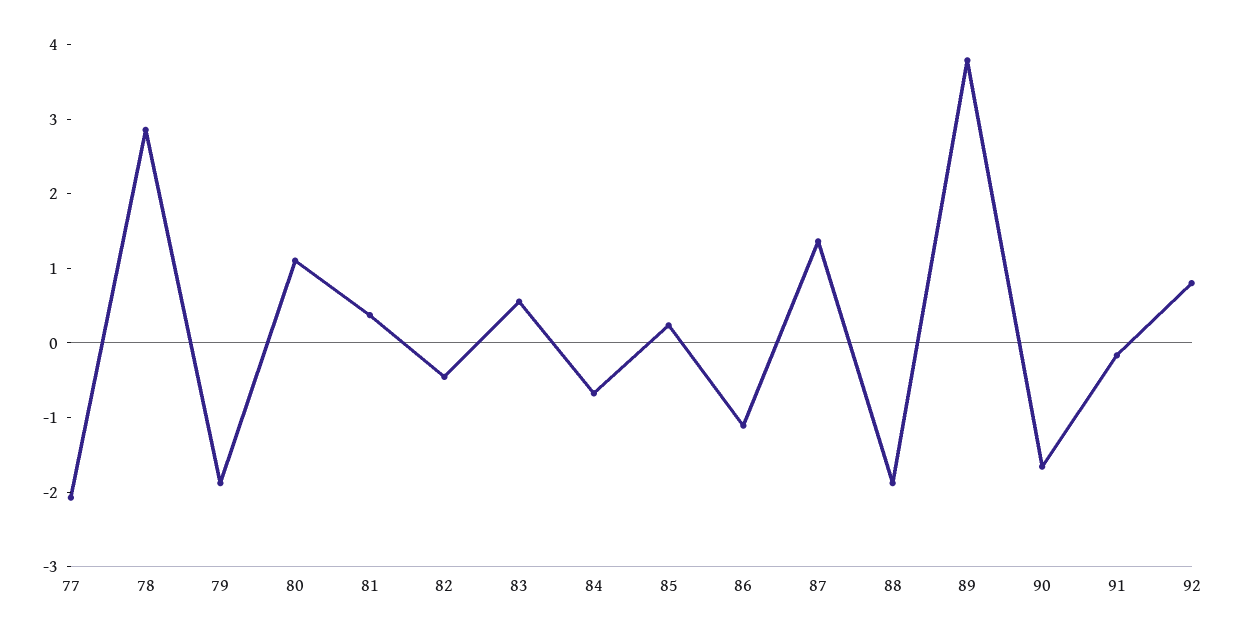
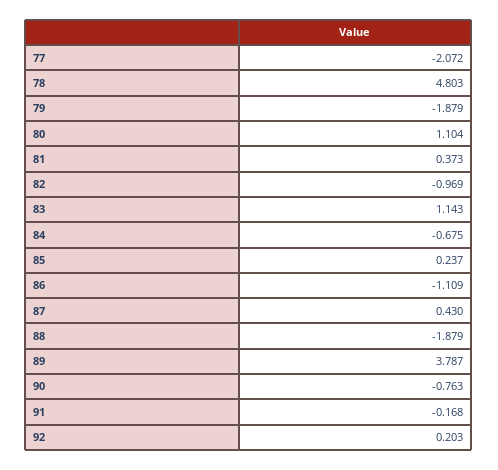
78: 2.8 -> 4.803
82: -0.4 -> -0.969
83: 0.6 -> 1.143
87: 1.4 -> 0.43
90: -1.6 -> -0.763
92: 0.8 -> 0.203

